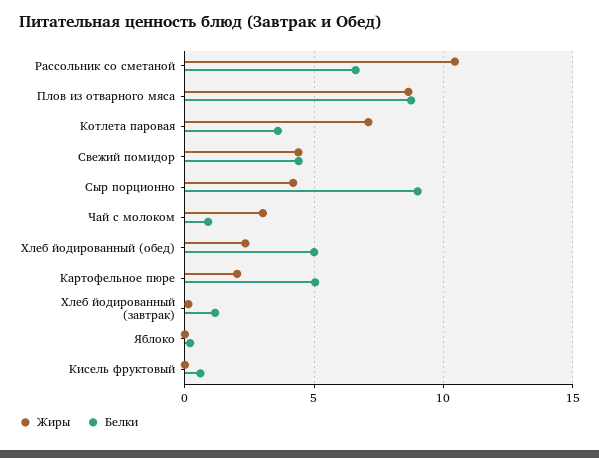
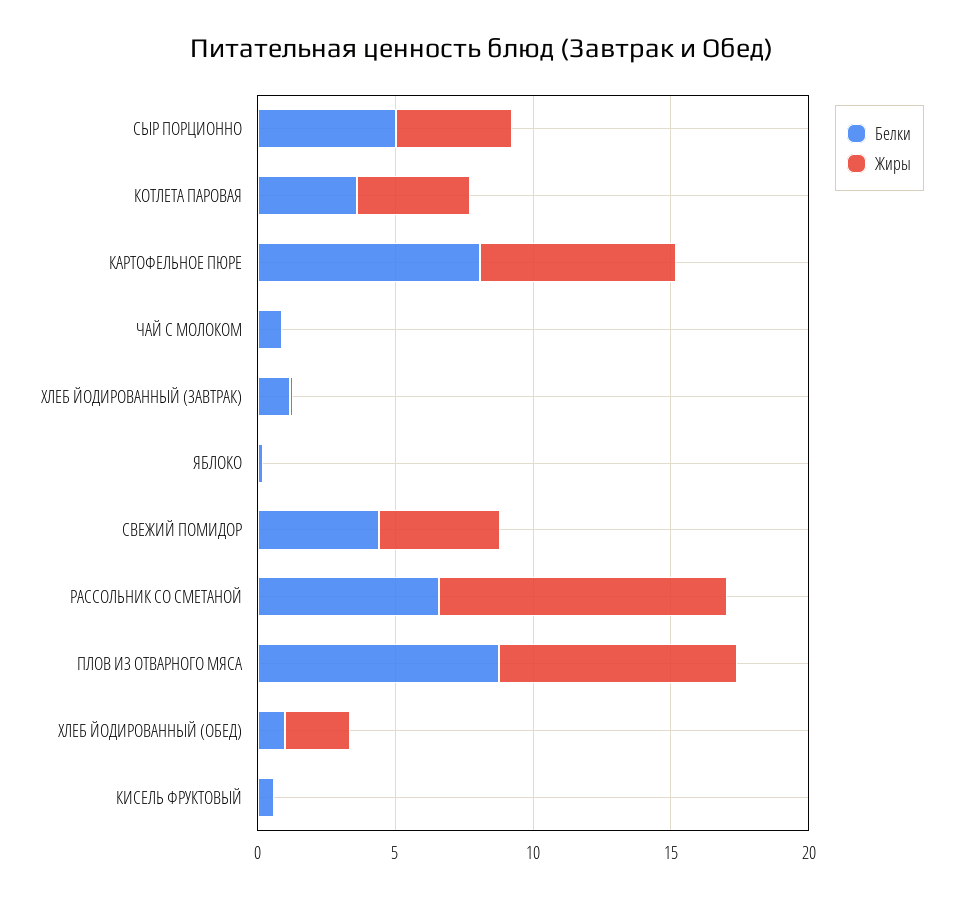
Жиры, Котлета паровая: 7 -> 4
Белки, Сыр порционно: 9 -> 5
Жиры, Чай с молоком: 3 -> 0
Белки, Хлеб йодированный (обед): 5 -> 1
Жиры, Картофельное пюре: 2 -> 7
Белки, Картофельное пюре: 5 -> 8

